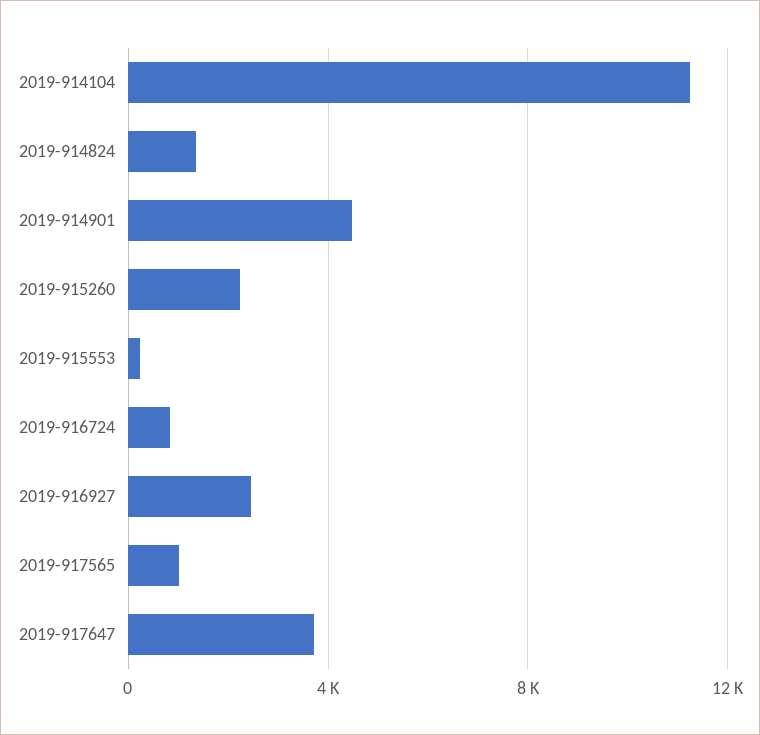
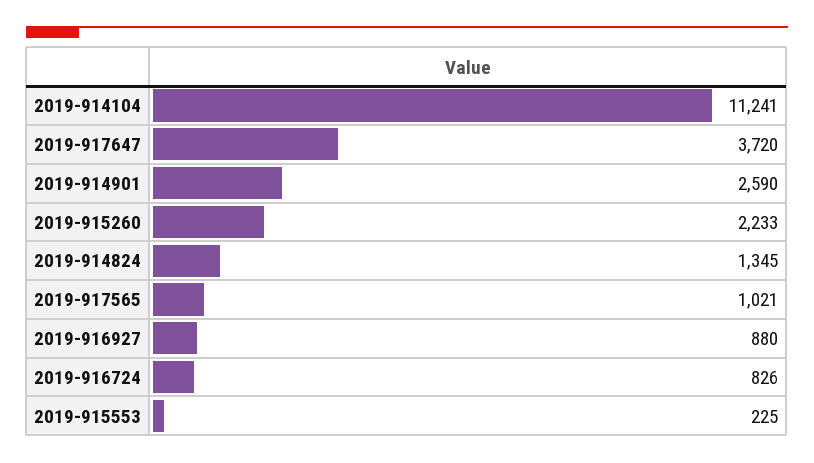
2019-914901: 4500 -> 2590
2019-916927: 2500 -> 880

